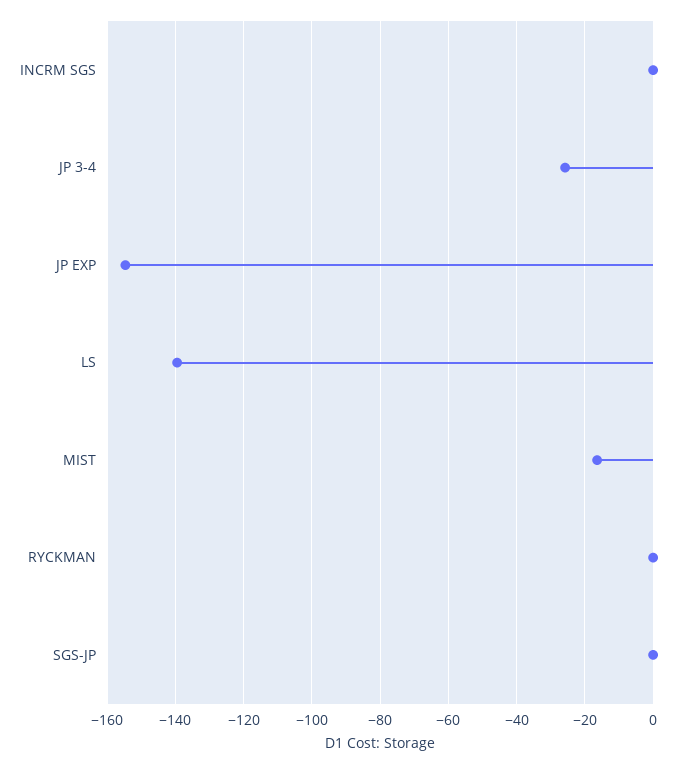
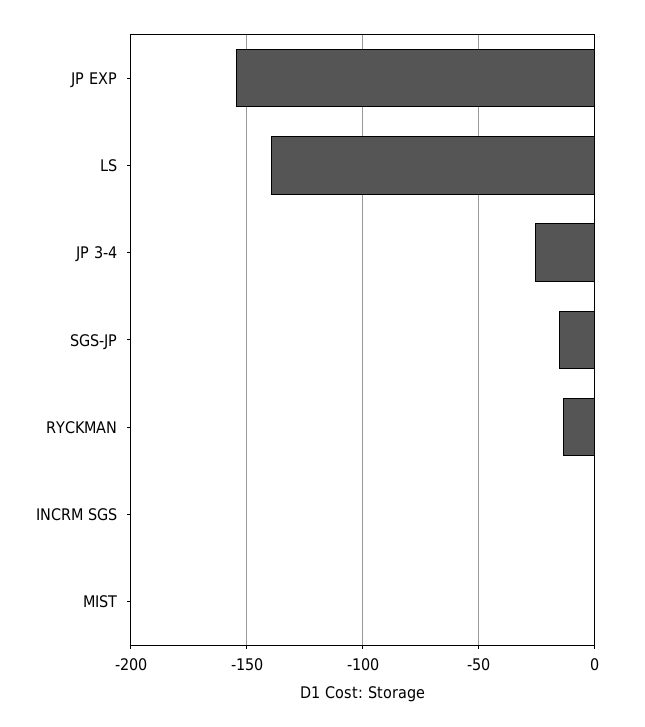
MIST: -16 -> 0
RYCKMAN: 0 -> -15
SGS-JP: 0 -> -15

